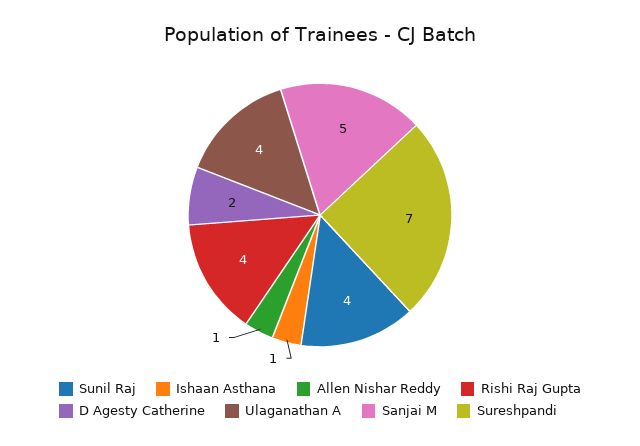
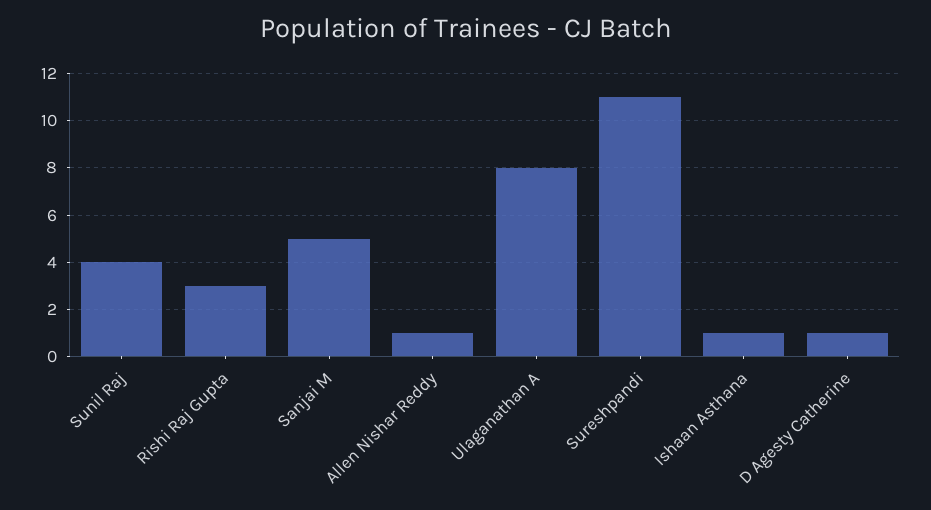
Rishi Raj Gupta: 4 -> 3
D Agesty Catherine: 2 -> 1
Ulaganathan A: 4 -> 8
Sureshpandi: 7 -> 11

